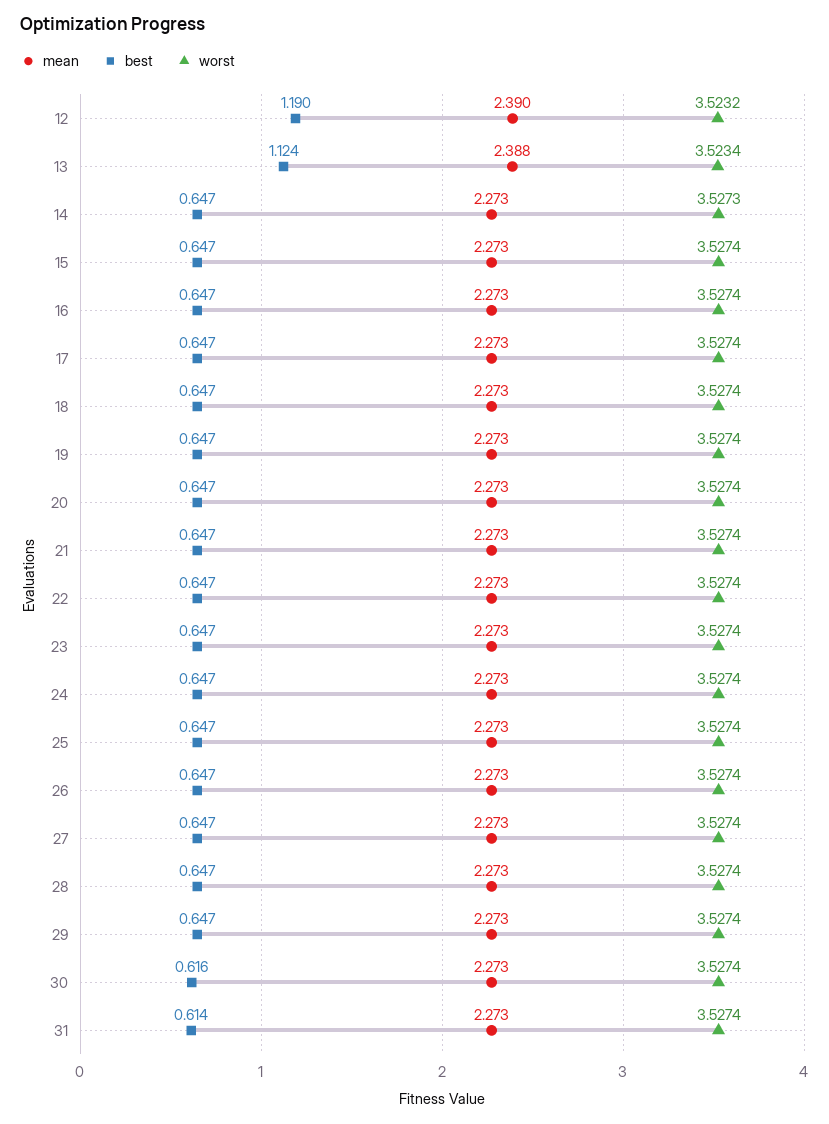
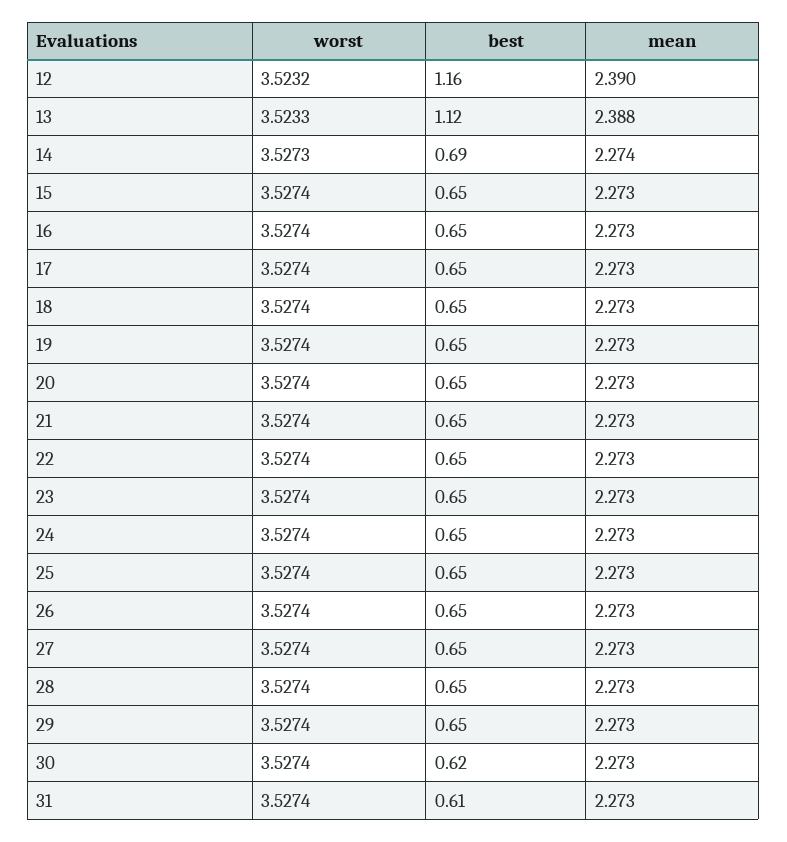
best, 12: 1.19 -> 1.16
worst, 13: 3.5234 -> 3.5233
mean, 14: 2.273 -> 2.274
best, 14: 0.647 -> 0.69

